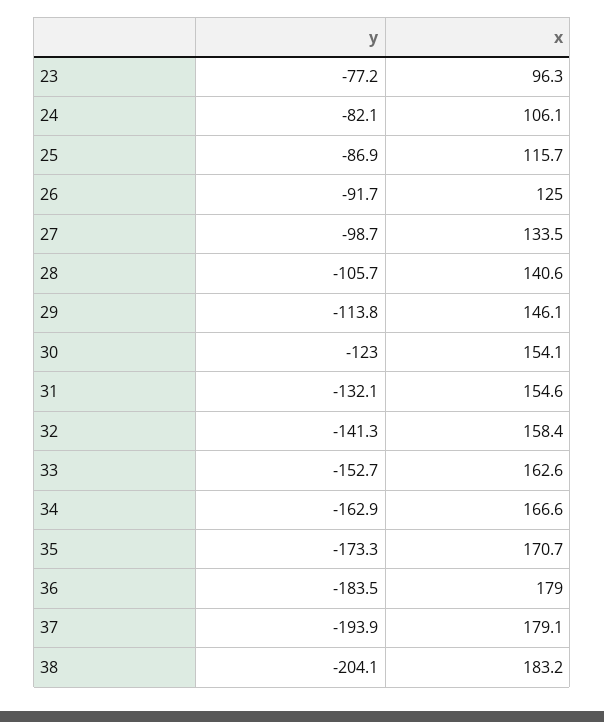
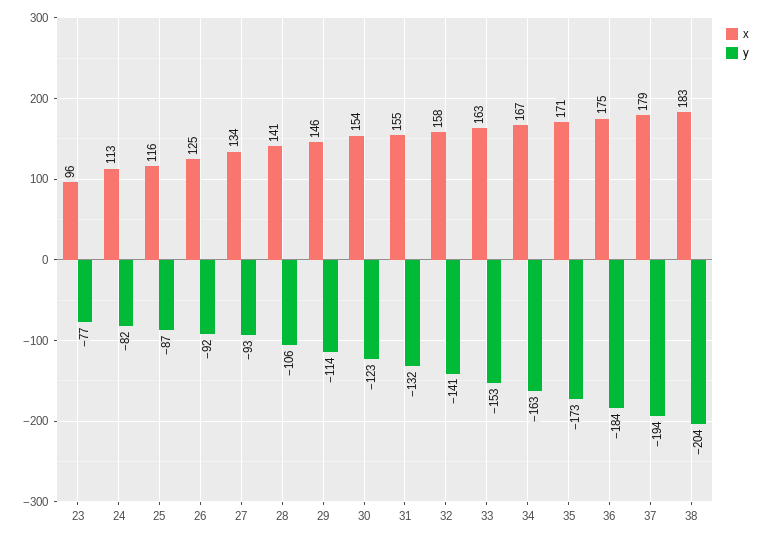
x, 24: 106.1 -> 113
y, 27: -98.7 -> -93
x, 36: 179 -> 175

